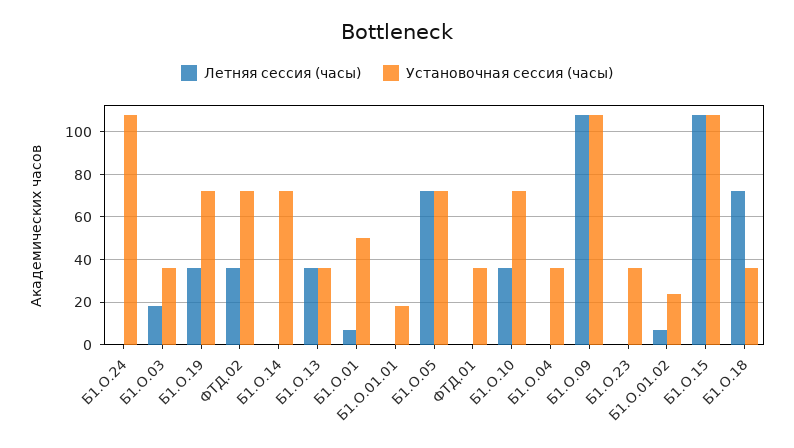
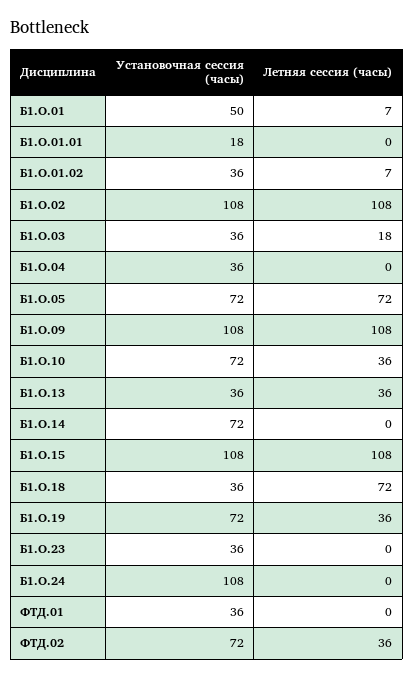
Установочная сессия (часы), Б1.О.01.02: 25 -> 36
Установочная сессия (часы), Б1.О.02: none -> 108
Летняя сессия (часы), Б1.О.02: none -> 108

